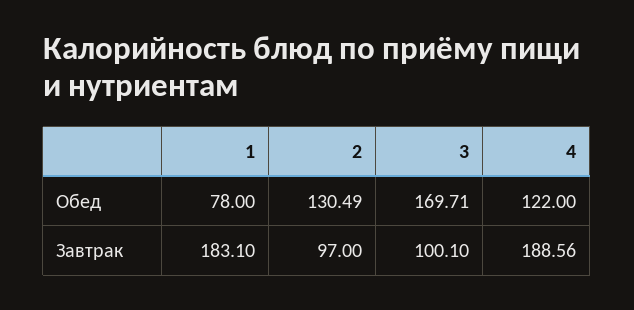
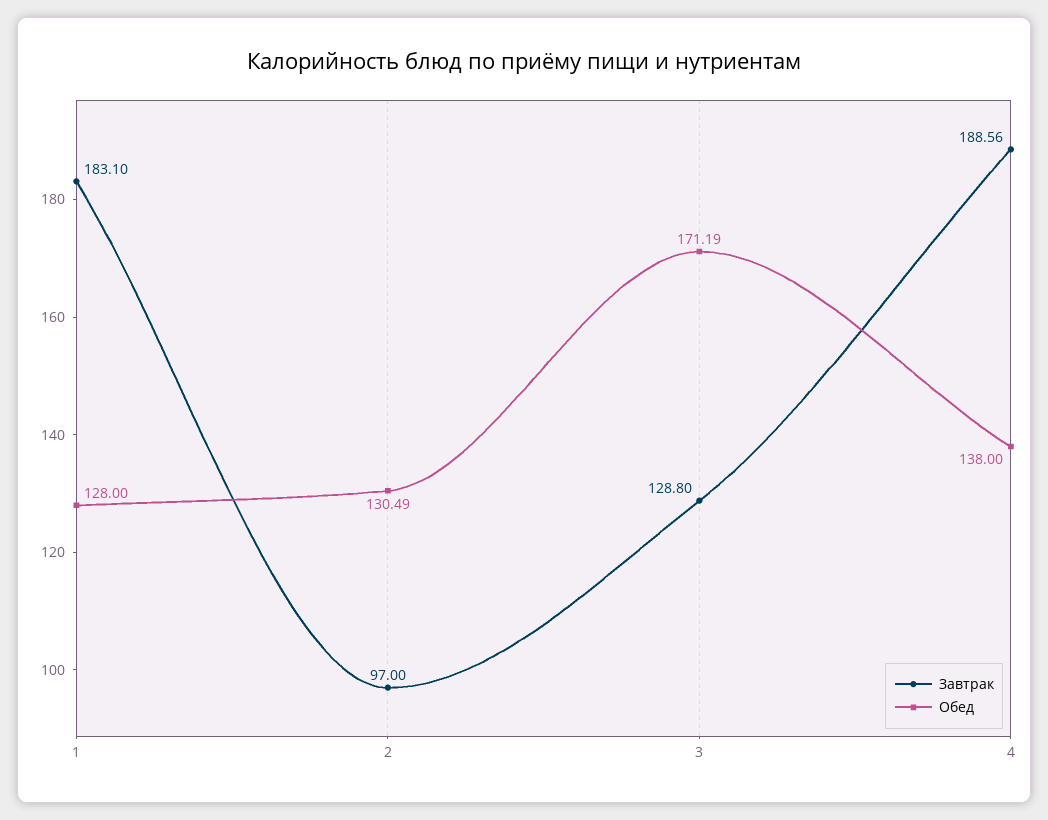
Обед, 1: 78 -> 128
Обед, 3: 169.71 -> 171.19
Обед, 4: 122 -> 138
Завтрак, 3: 100.1 -> 128.8

